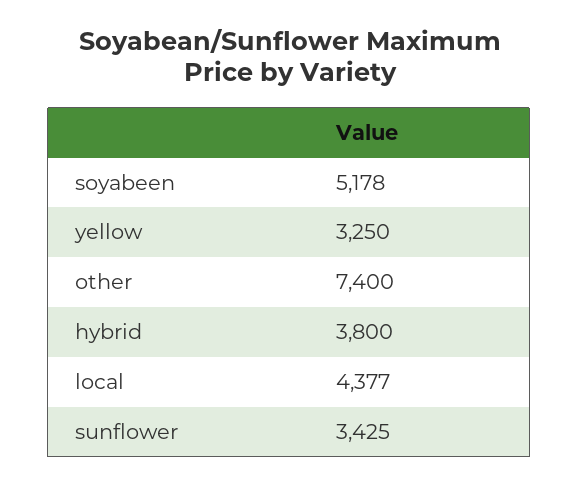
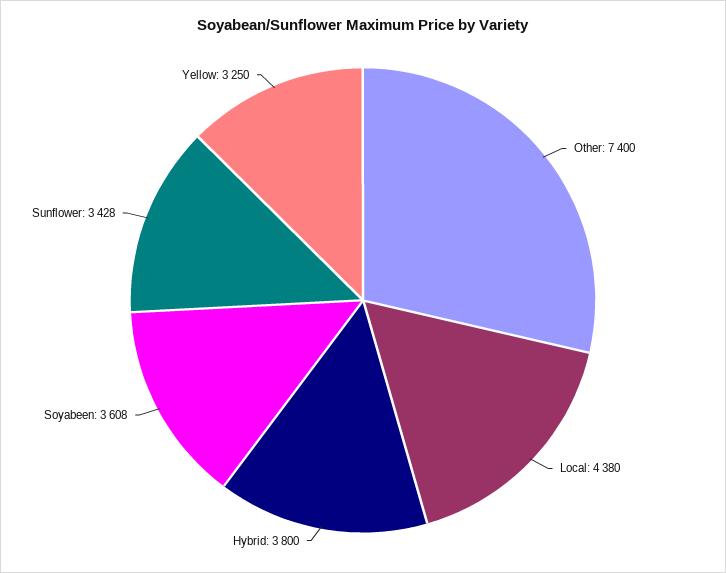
soyabeen: 5178 -> 3608
local: 4377 -> 4380
sunflower: 3425 -> 3428

